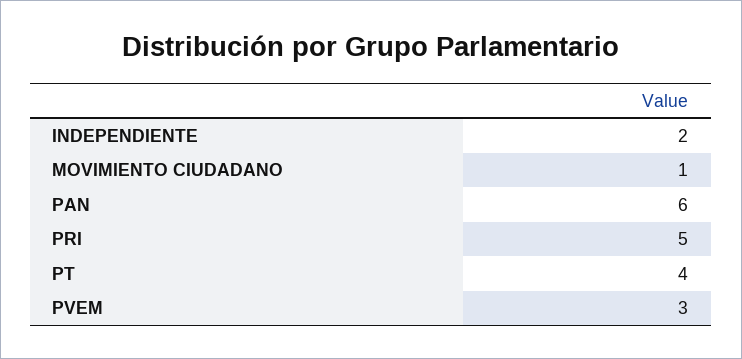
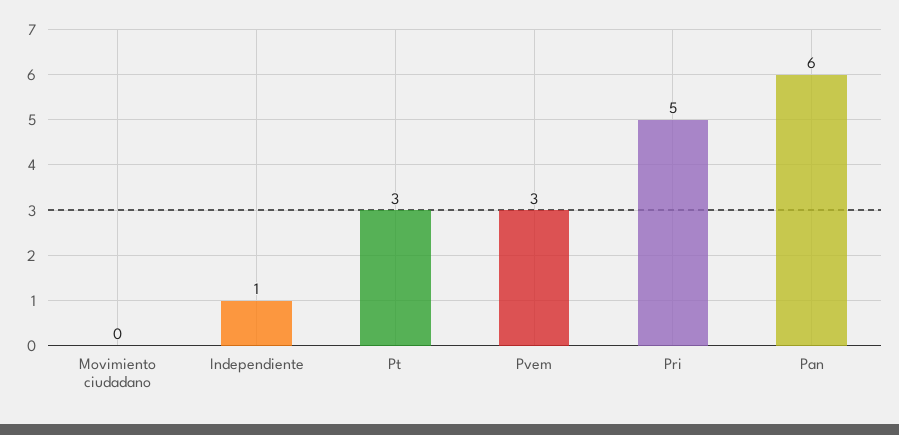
INDEPENDIENTE: 2 -> 1
MOVIMIENTO CIUDADANO: 1 -> 0
PT: 4 -> 3

